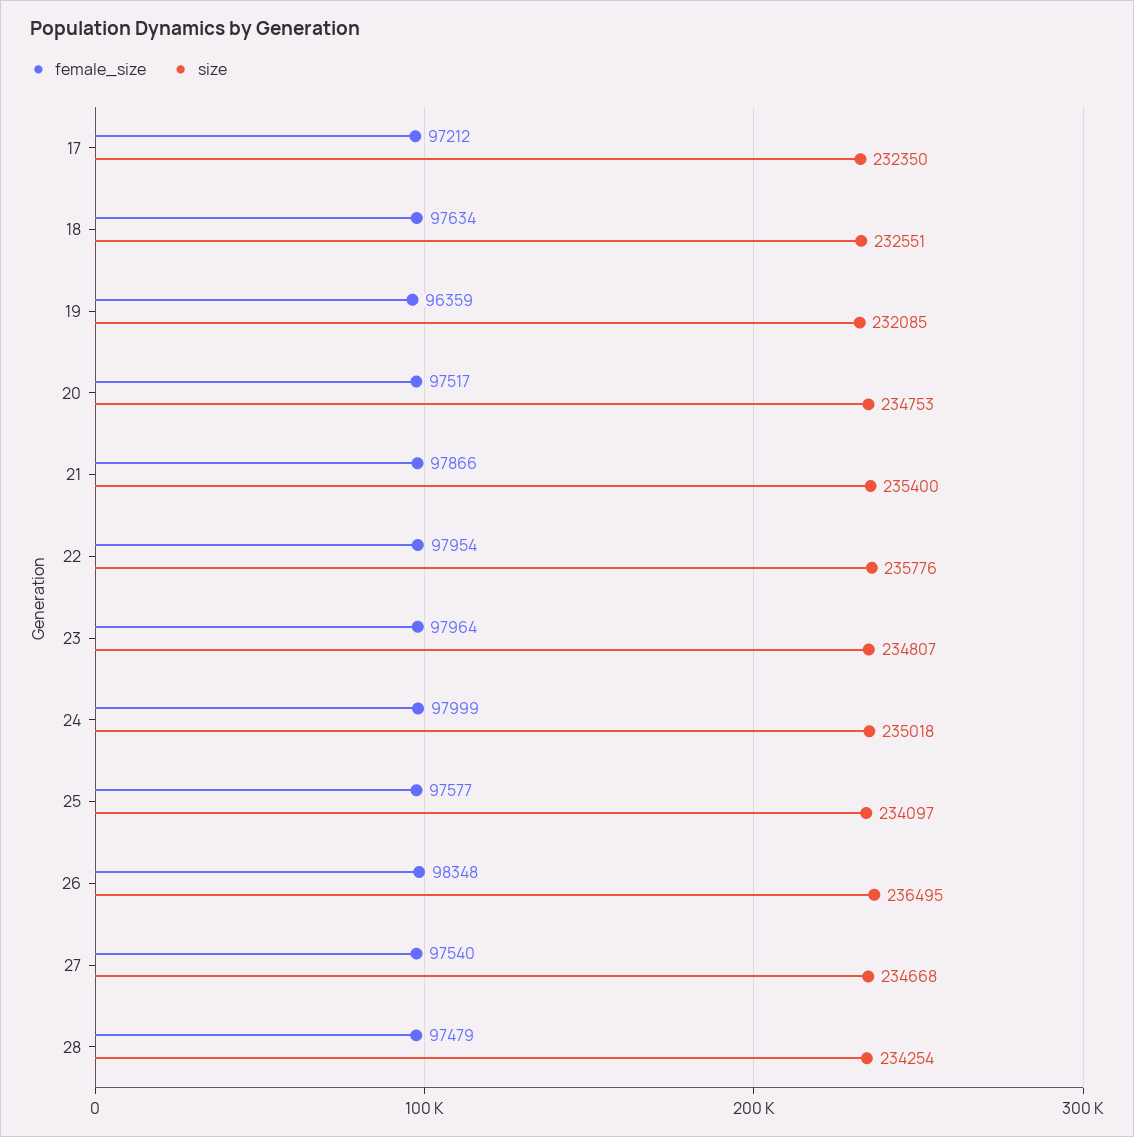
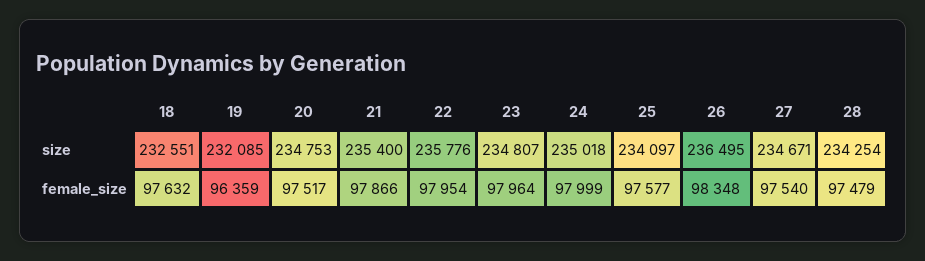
female_size, 17: 97212 -> none
size, 17: 232350 -> none
female_size, 18: 97634 -> 97632
size, 27: 234668 -> 234671

